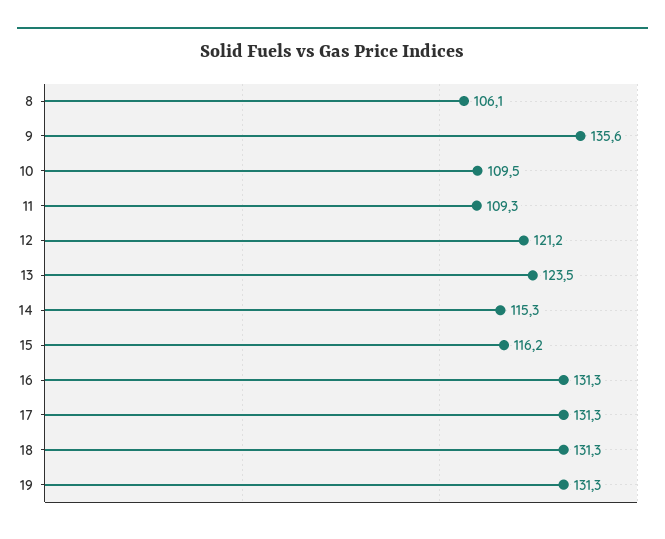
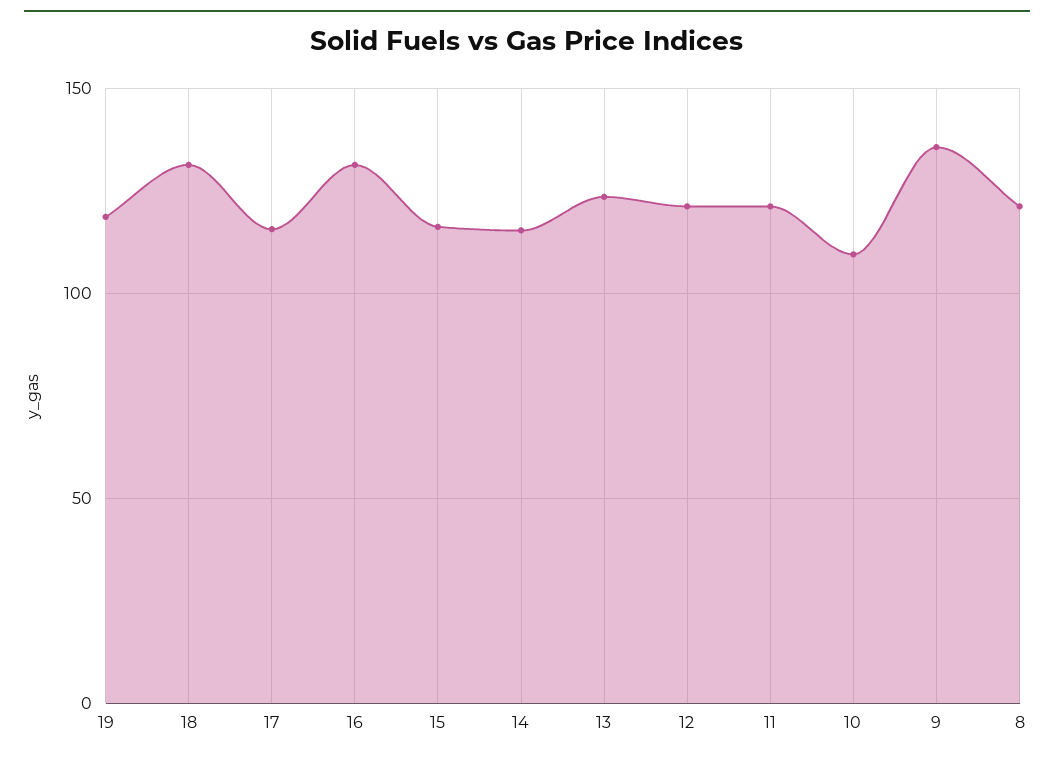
8: 106.1 -> 120
11: 109.3 -> 120
17: 131.3 -> 115
19: 131.3 -> 120

